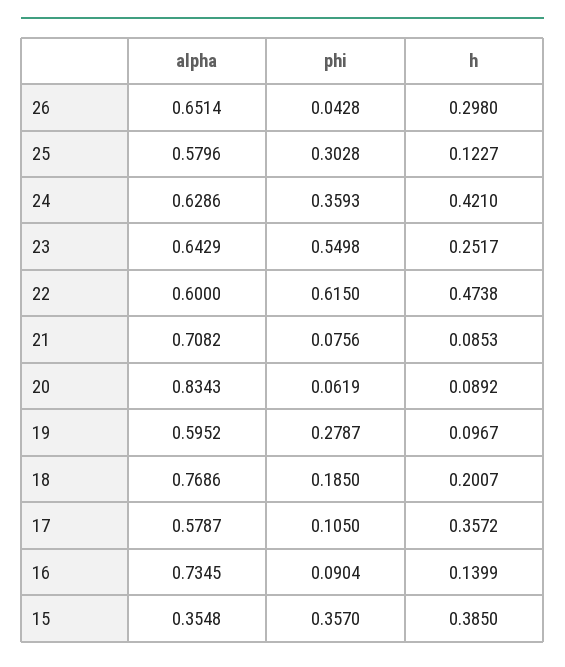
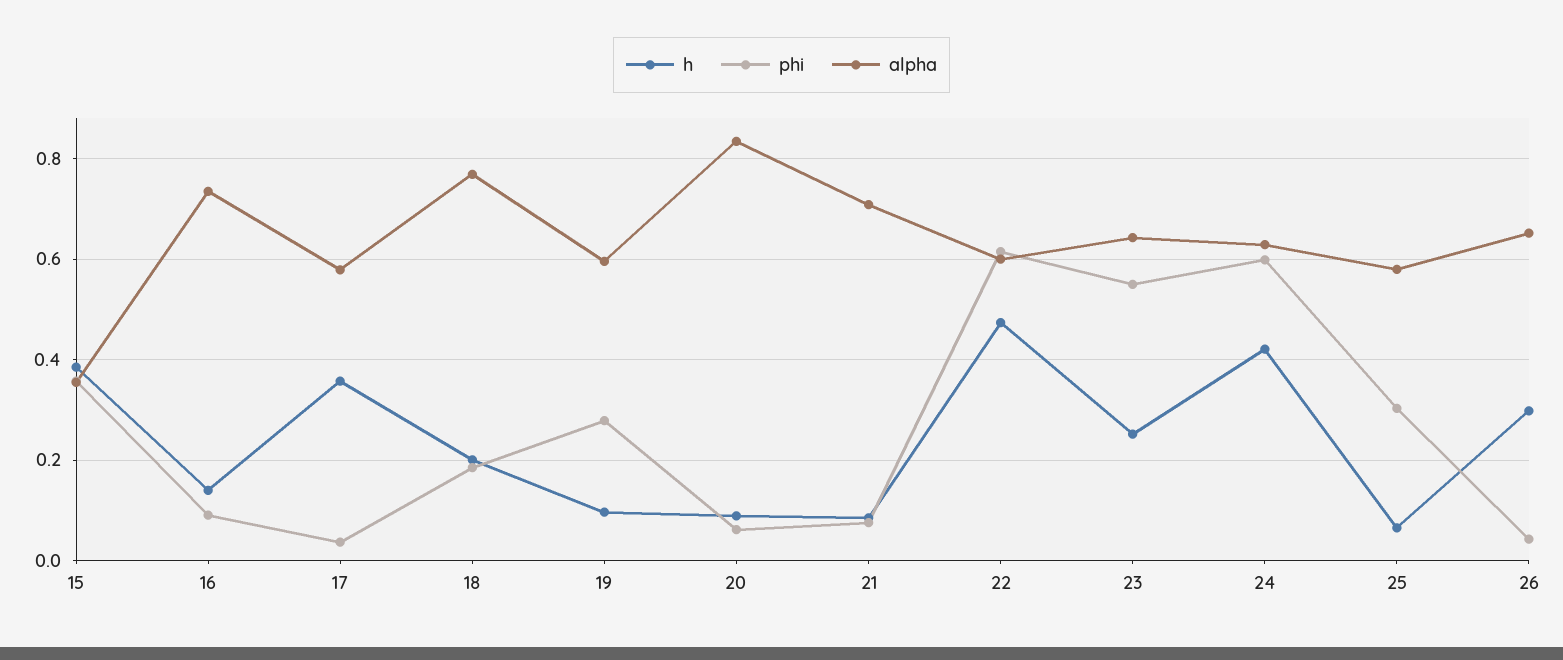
h, 25: 0.1227 -> 0.06
phi, 24: 0.3593 -> 0.6
phi, 17: 0.105 -> 0.04

